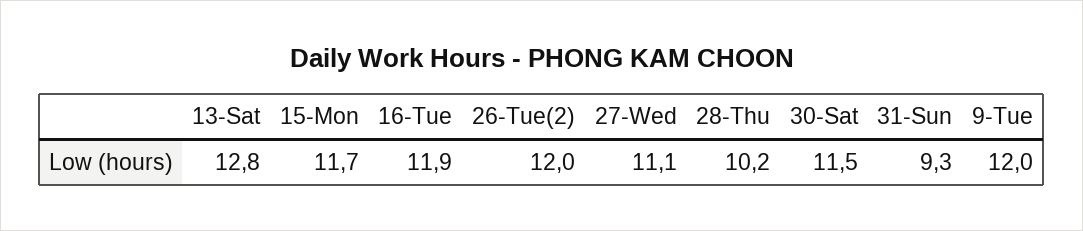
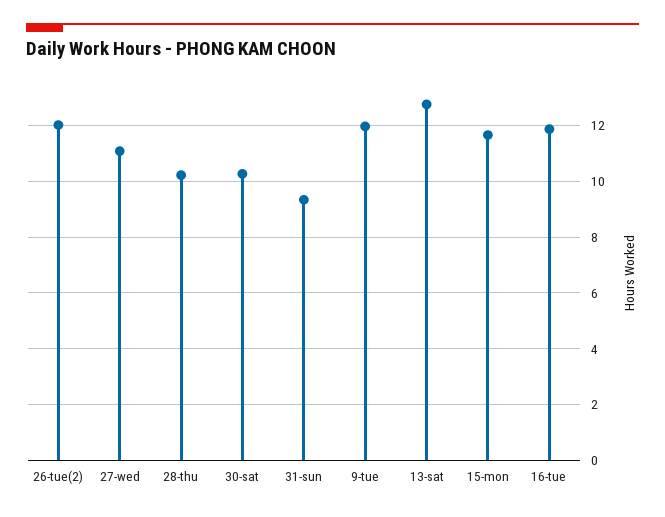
30-Sat: 11.5 -> 10.25

